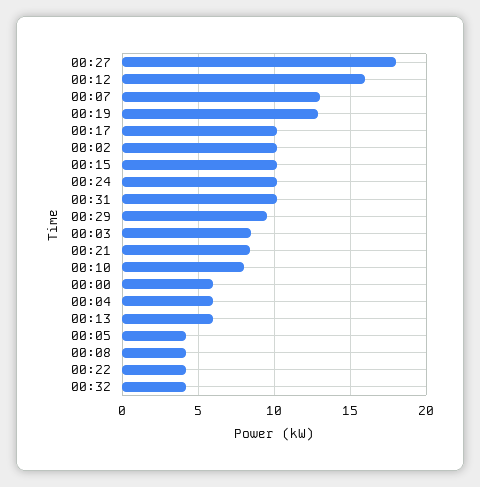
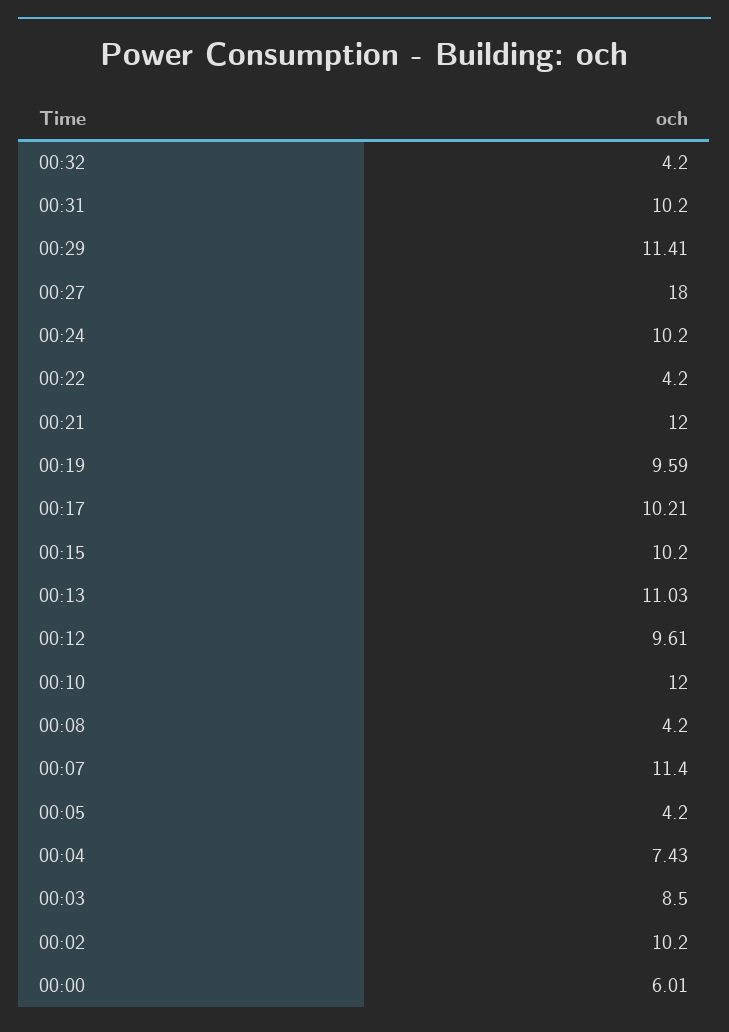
00:12: 16 -> 9.61
00:07: 13 -> 11.4
00:19: 13 -> 9.59
00:29: 9.5 -> 11.41
00:21: 8.5 -> 12
00:10: 8 -> 12
00:04: 6 -> 7.43
00:13: 6 -> 11.03

